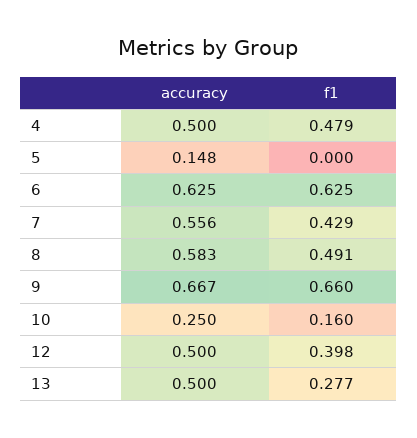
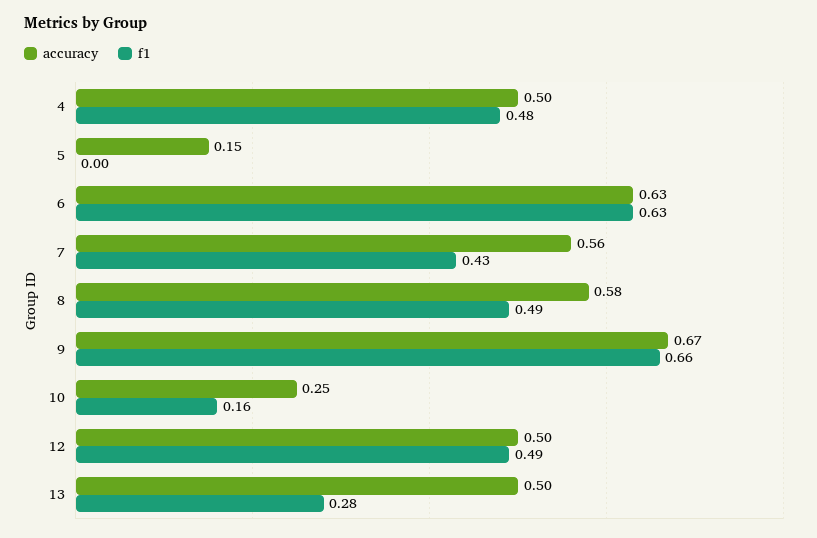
f1, 12: 0.398 -> 0.49

